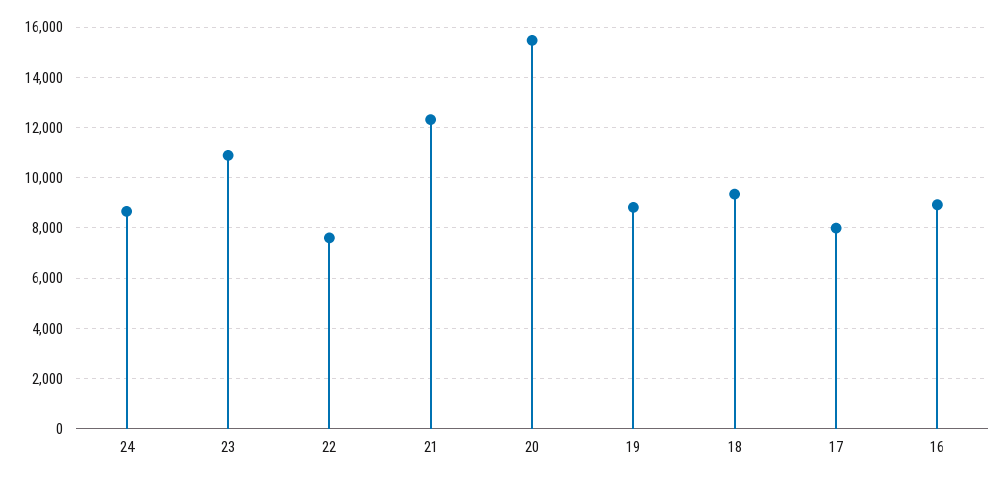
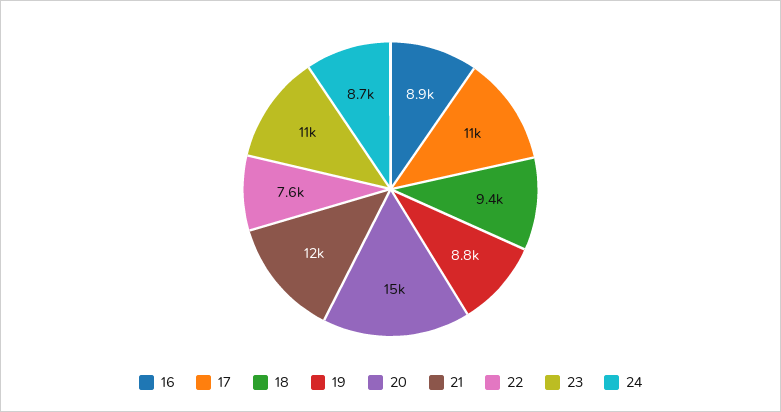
17: 8000 -> 11000

